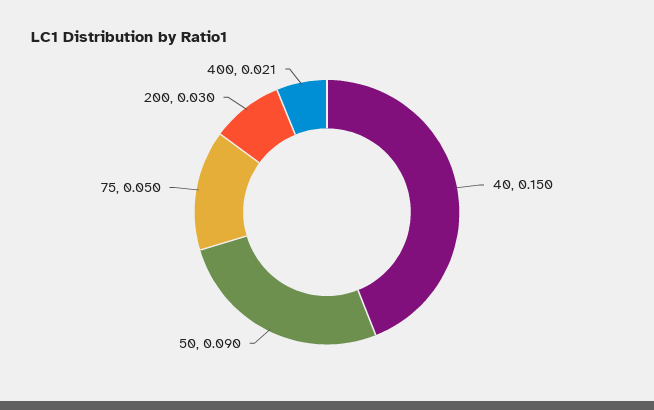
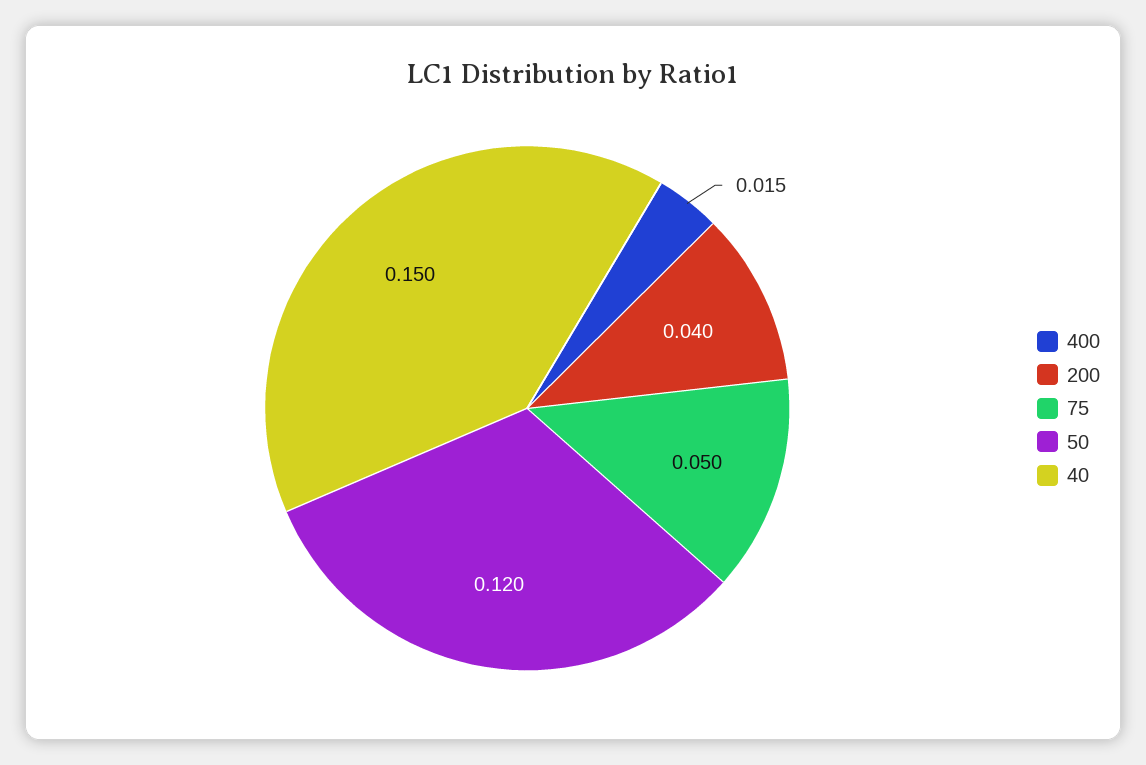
50: 0.09 -> 0.12
200: 0.03 -> 0.04
400: 0.021 -> 0.015

